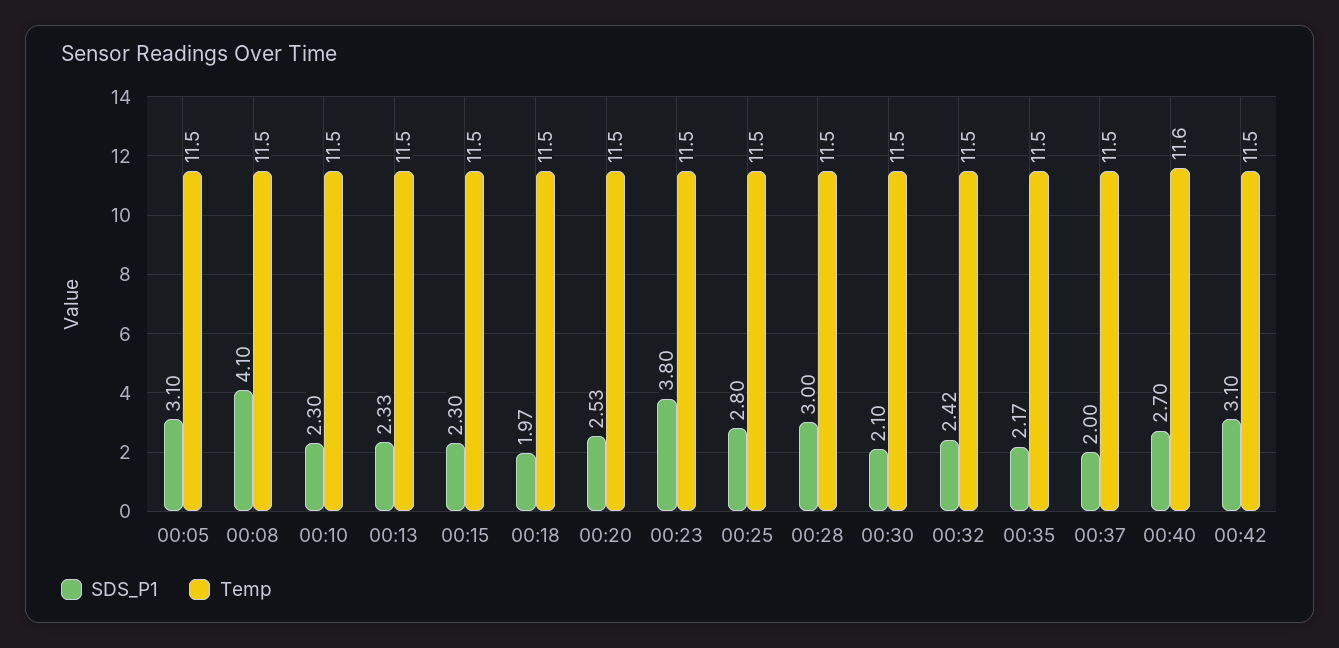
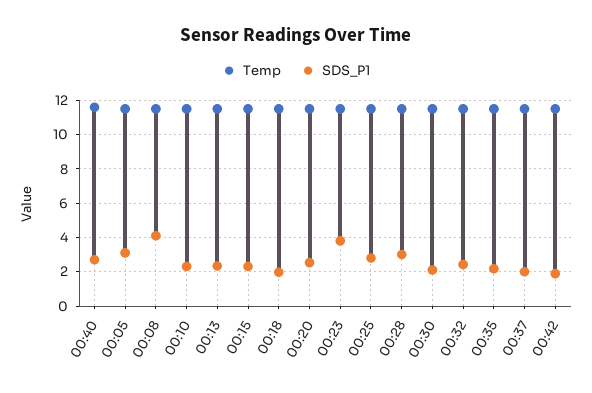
SDS_P1, 00:42: 3.1 -> 2

